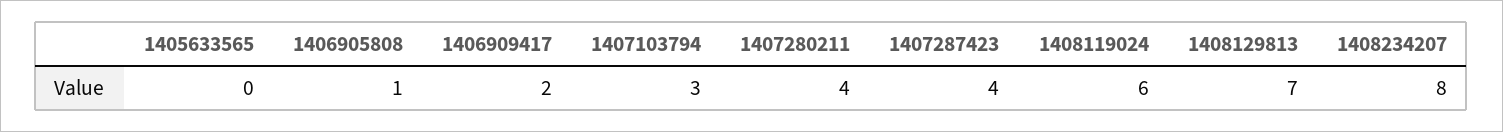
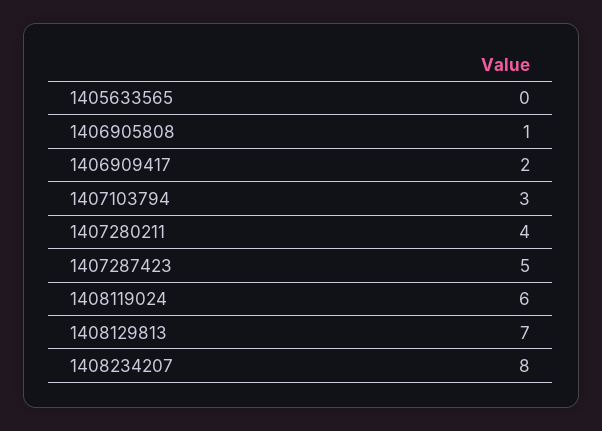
1407287423: 4 -> 5

